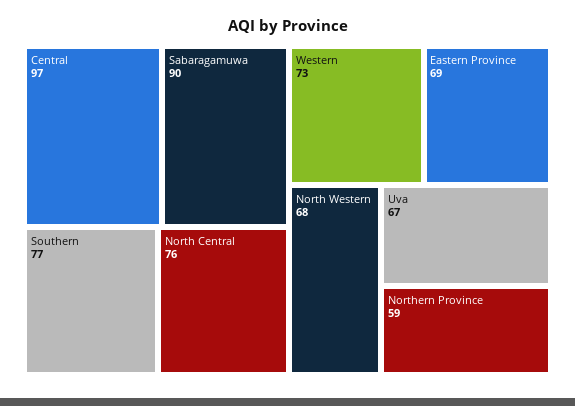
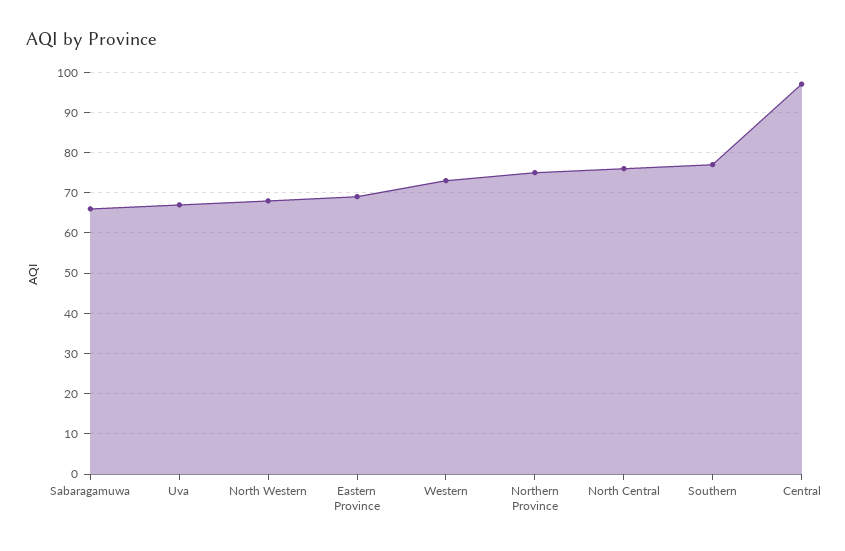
Sabaragamuwa: 90 -> 65
Northern Province: 59 -> 75

